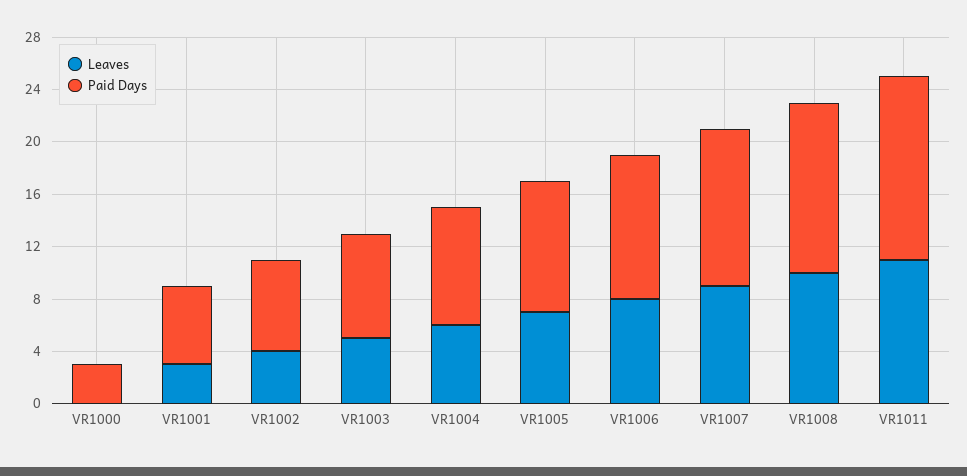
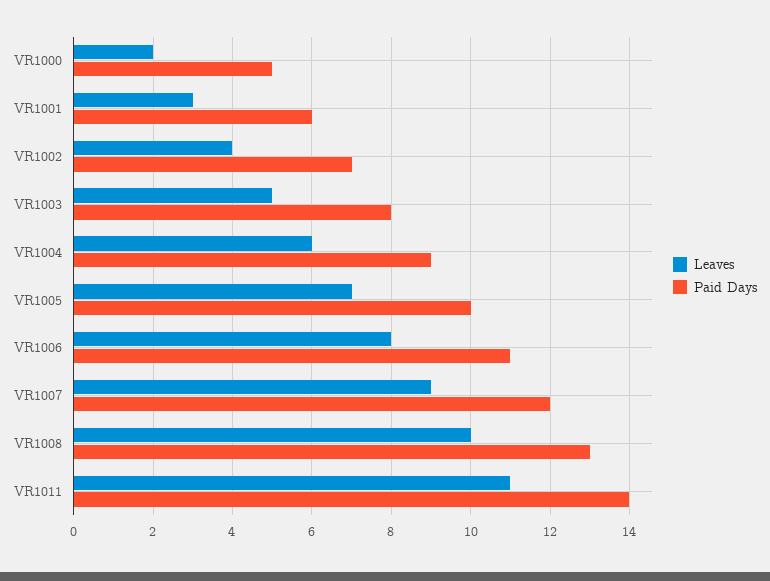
Leaves, VR1000: 0 -> 2
Paid Days, VR1000: 3 -> 5

